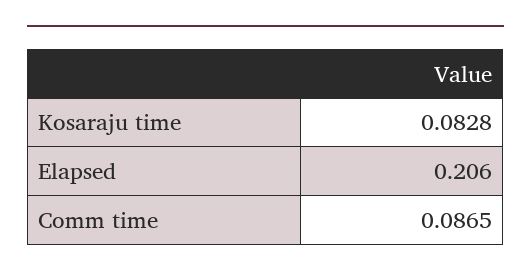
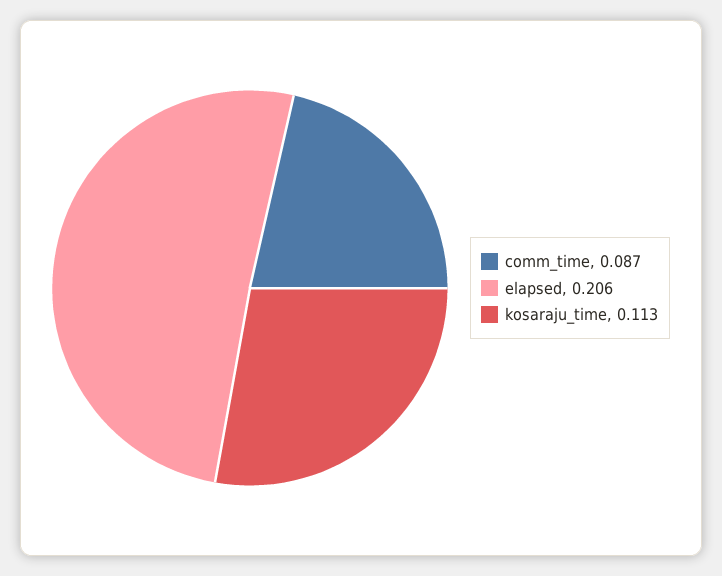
Kosaraju time: 0.0828 -> 0.113

